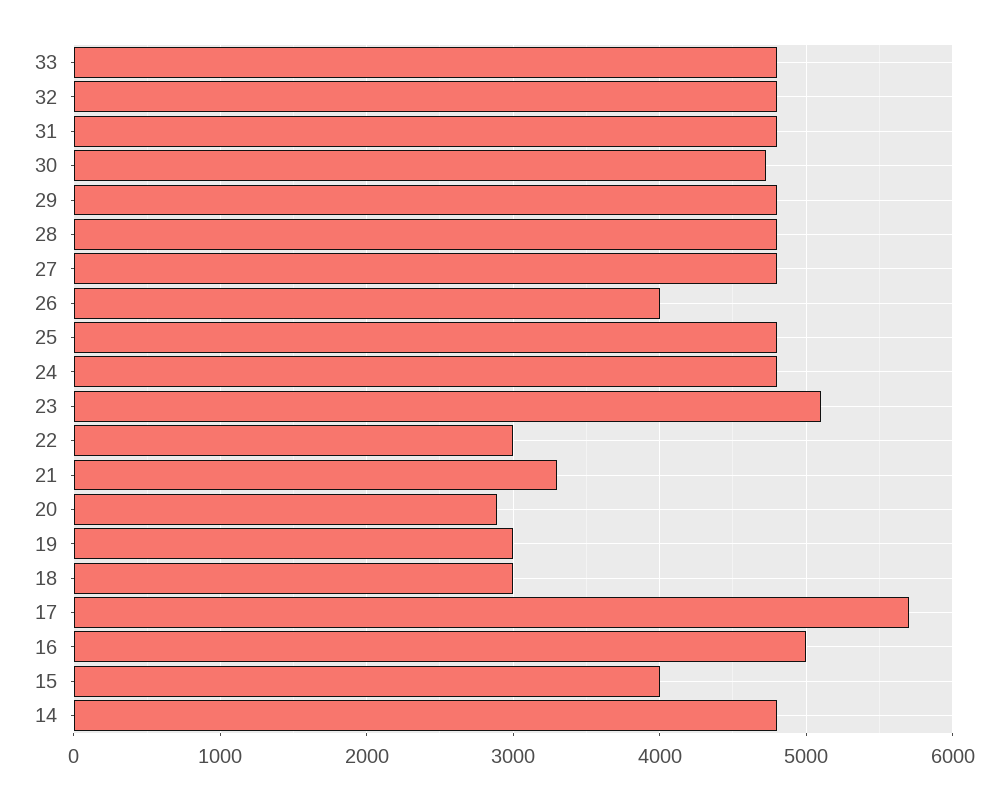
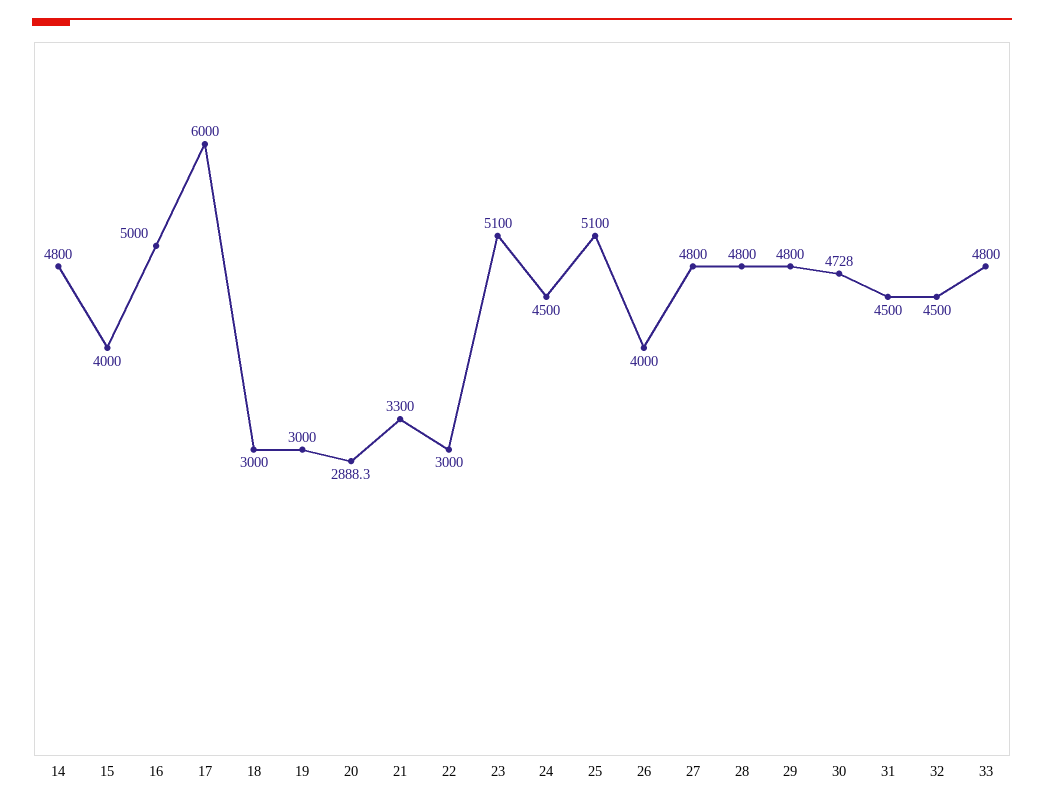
32: 4800 -> 4500
31: 4800 -> 4500
25: 4800 -> 5100
24: 4800 -> 4500
17: 5700 -> 6000

